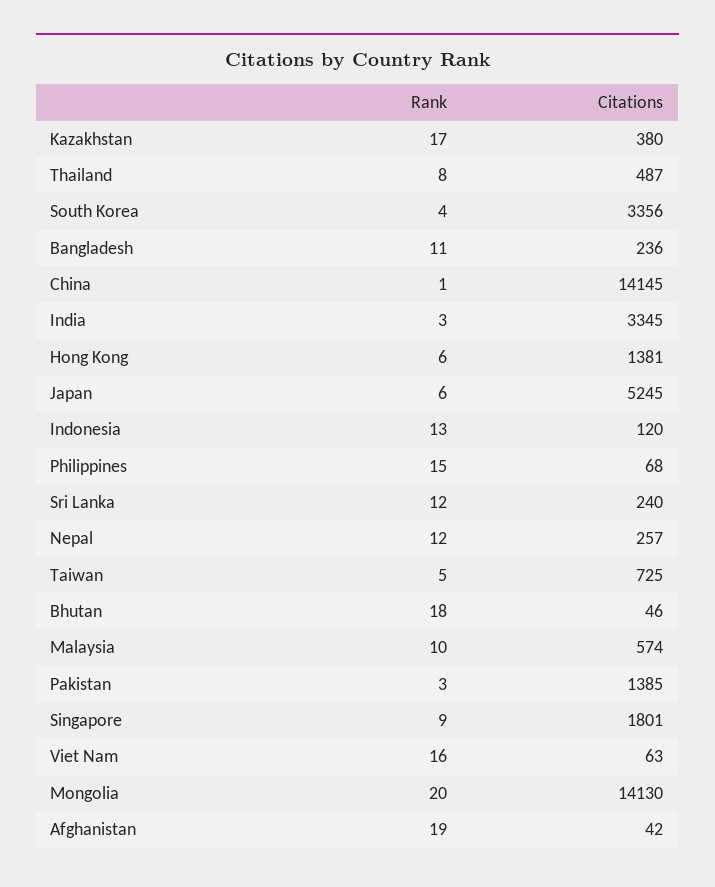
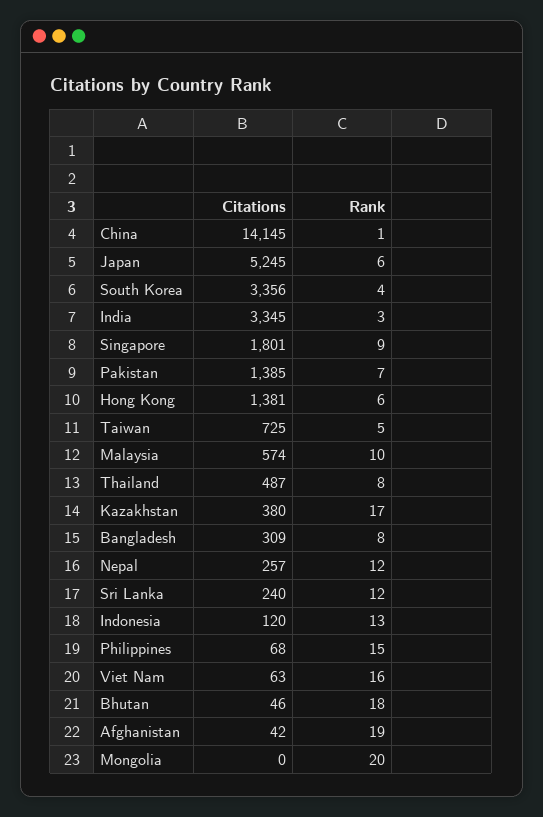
Rank, Bangladesh: 11 -> 8
Citations, Bangladesh: 236 -> 309
Rank, Pakistan: 3 -> 7
Citations, Mongolia: 14130 -> 0

